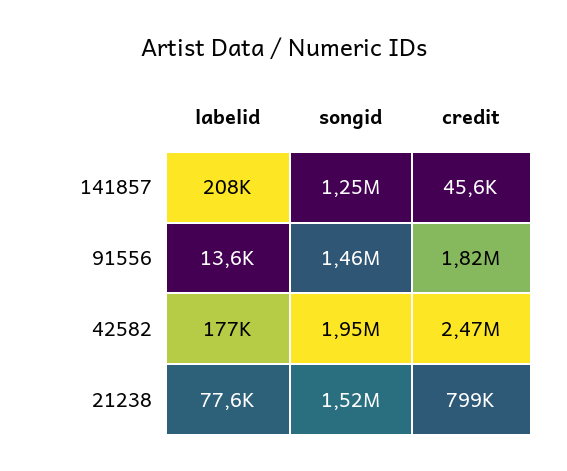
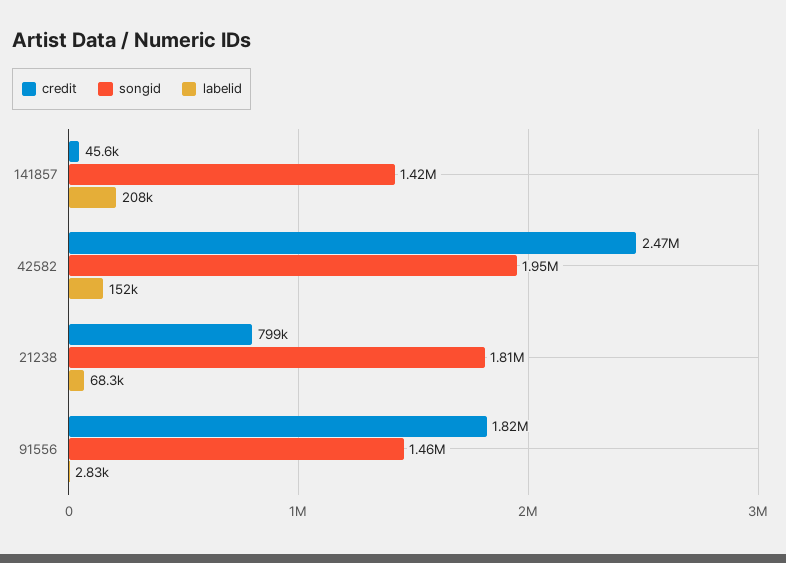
songid, 141857: 1250000 -> 1420000
labelid, 91556: 13600 -> 2830
labelid, 42582: 177000 -> 152000
labelid, 21238: 77600 -> 68300
songid, 21238: 1520000 -> 1810000

